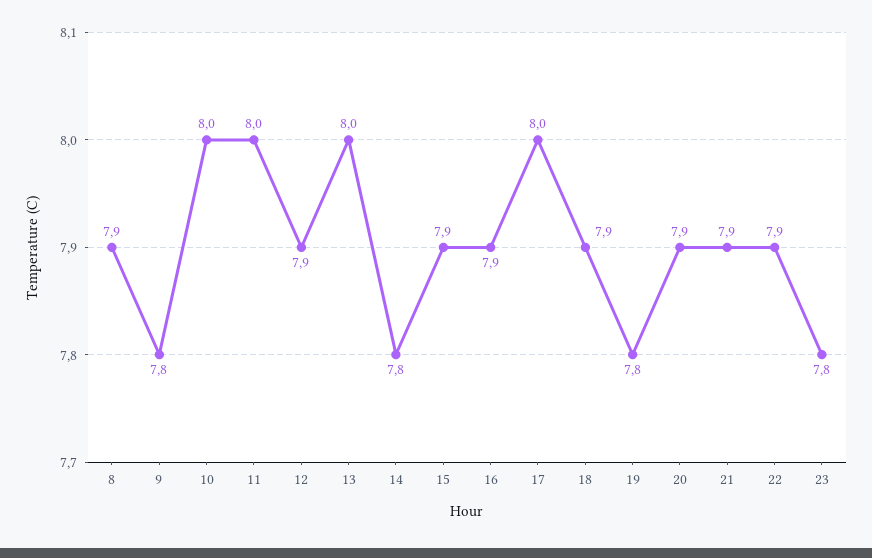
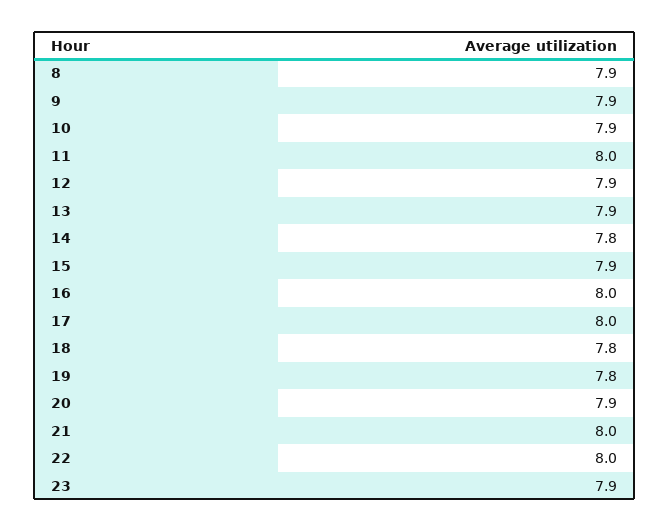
9: 7.8 -> 7.9
10: 8 -> 7.9
13: 8 -> 7.9
16: 7.9 -> 8
18: 7.9 -> 7.8
21: 7.9 -> 8
22: 7.9 -> 8
23: 7.8 -> 7.9

